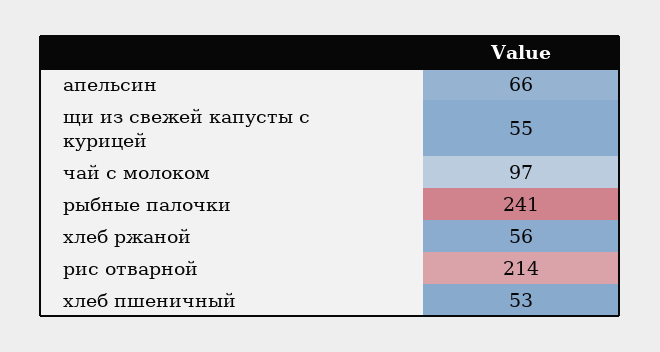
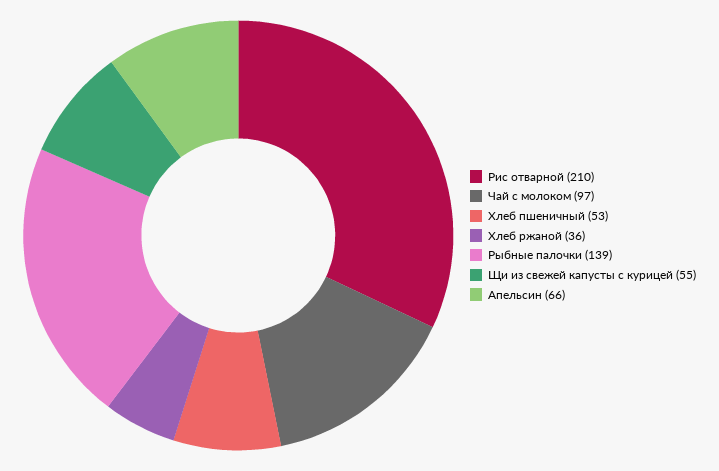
рыбные палочки: 241 -> 139
хлеб ржаной: 56 -> 36
рис отварной: 214 -> 210

